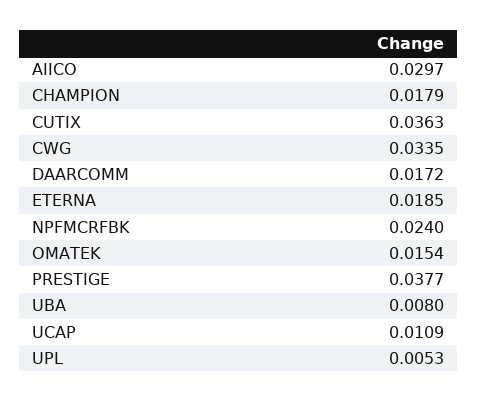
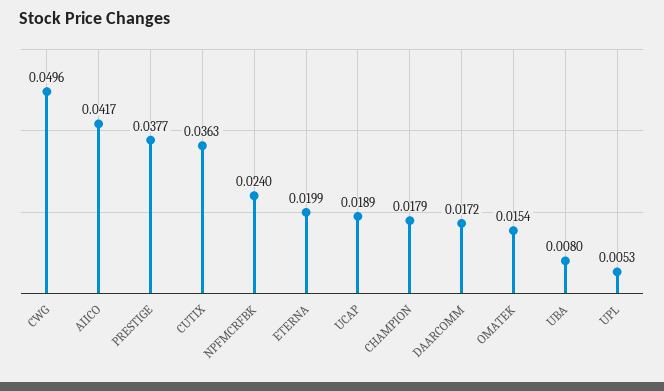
AIICO: 0.0297 -> 0.0417
CWG: 0.0335 -> 0.0496
ETERNA: 0.0185 -> 0.0199
UCAP: 0.0109 -> 0.0189

